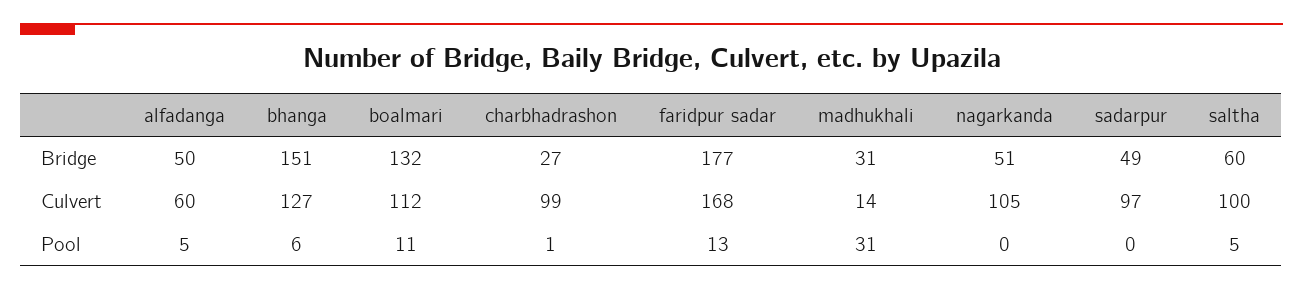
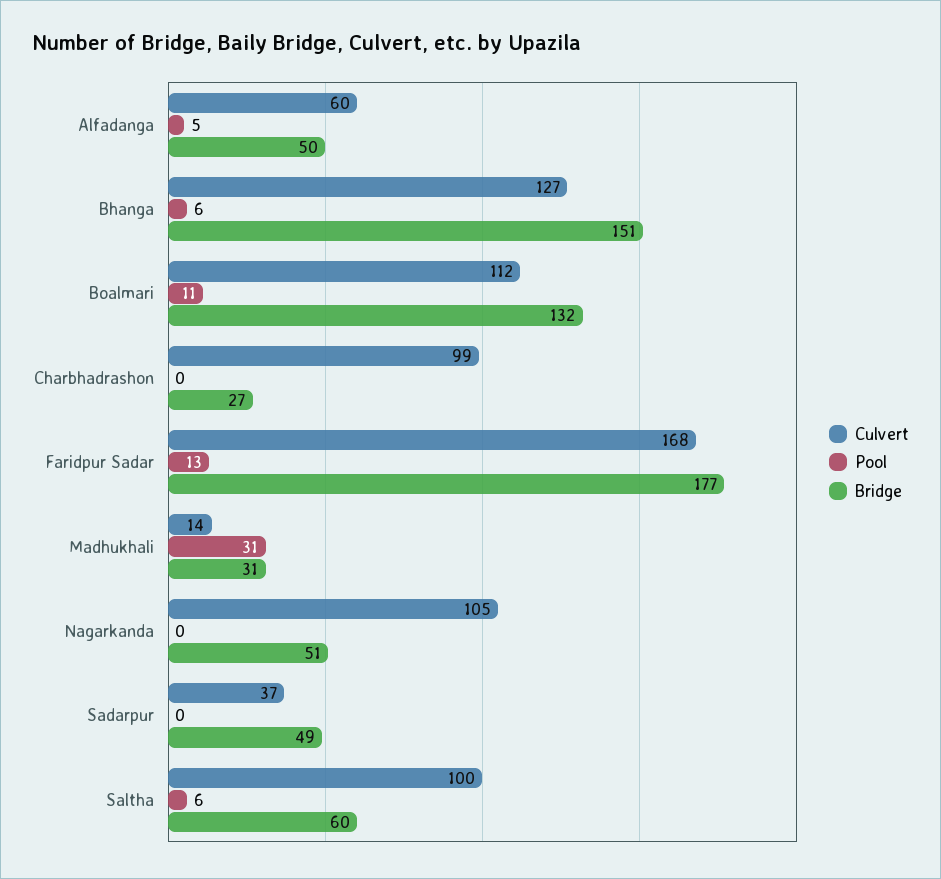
Culvert, sadarpur: 97 -> 37
Pool, charbhadrashon: 1 -> 0
Pool, saltha: 5 -> 6

